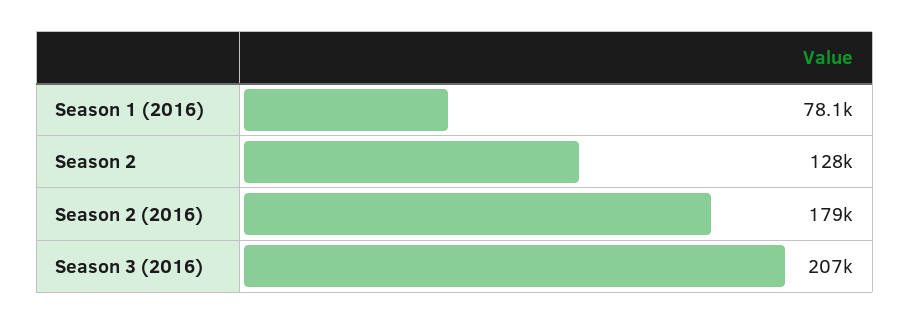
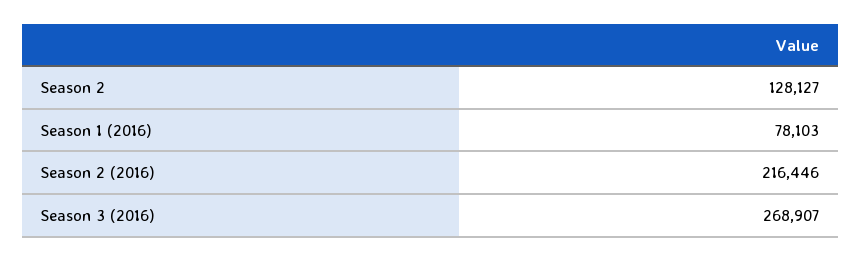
Season 2 (2016): 179000 -> 216446
Season 3 (2016): 207000 -> 268907

